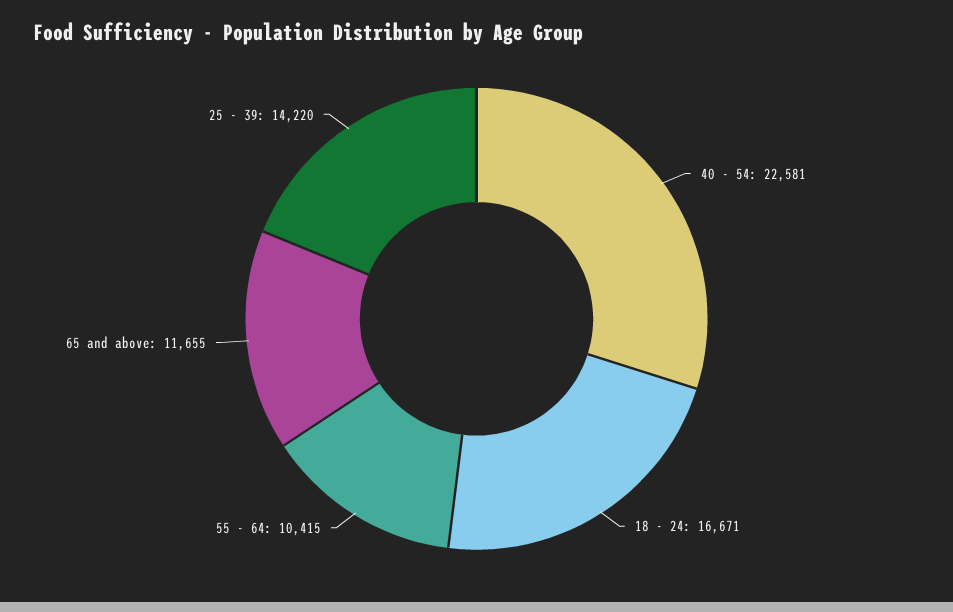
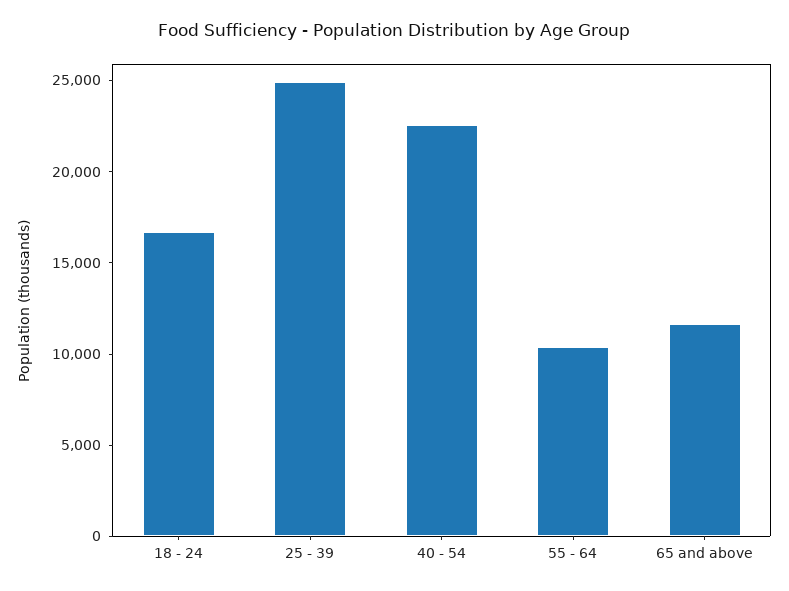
25 - 39: 14220 -> 25000

